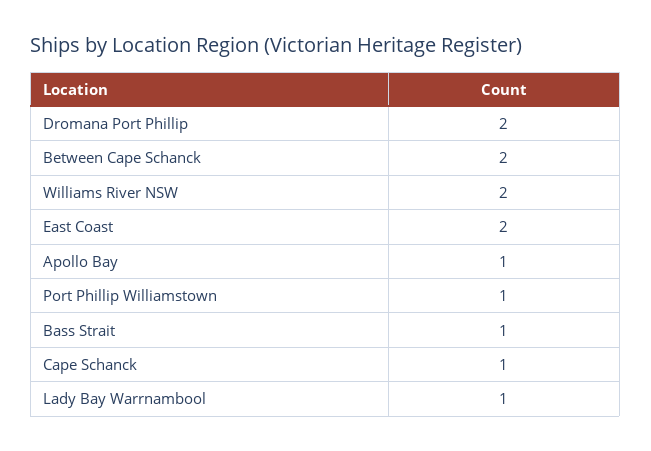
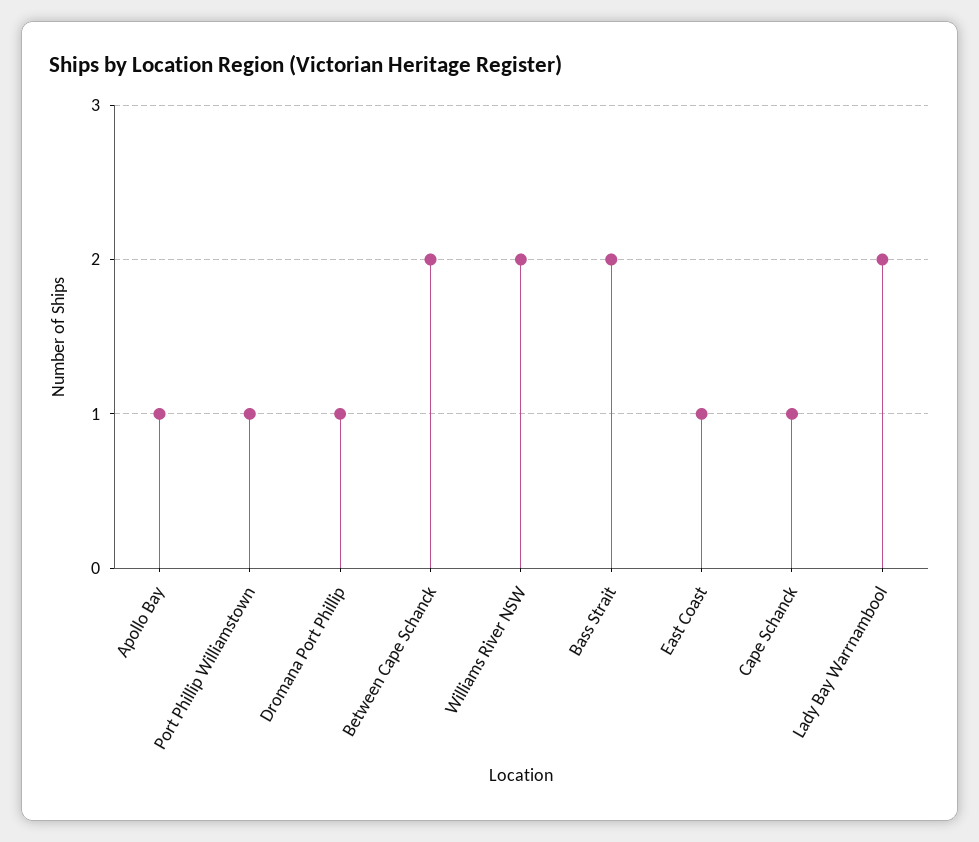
Dromana Port Phillip: 2 -> 1
East Coast: 2 -> 1
Bass Strait: 1 -> 2
Lady Bay Warrnambool: 1 -> 2

